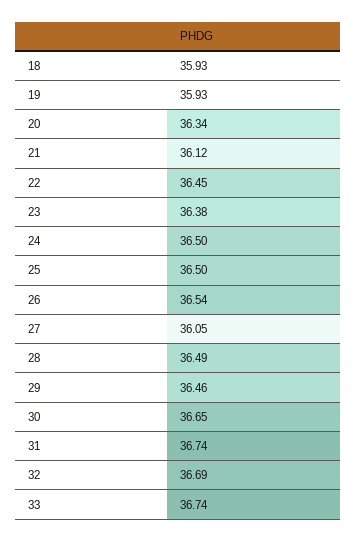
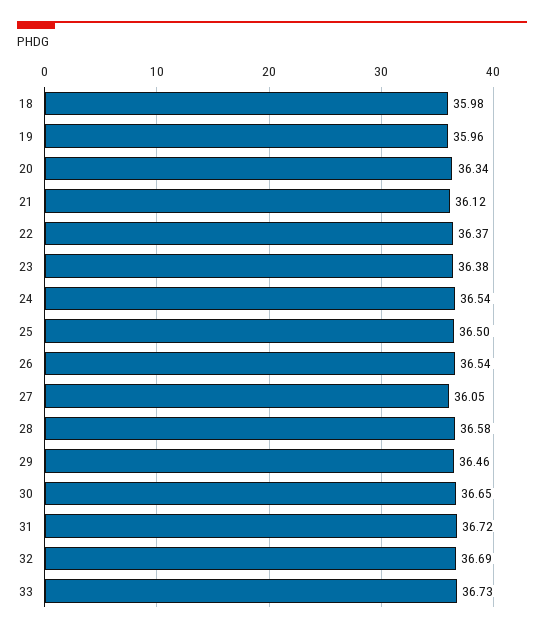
18: 35.93 -> 35.98
19: 35.93 -> 35.96
22: 36.45 -> 36.37
24: 36.5 -> 36.54
28: 36.49 -> 36.58
31: 36.74 -> 36.72
33: 36.74 -> 36.73

